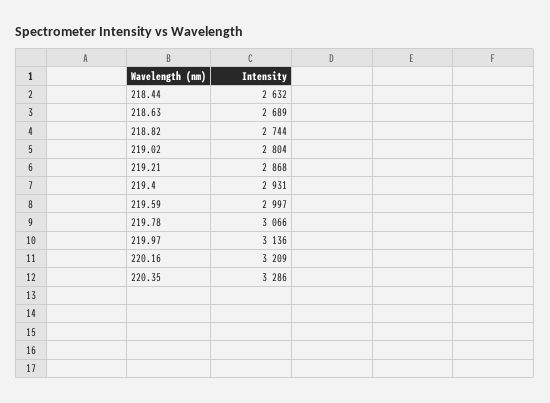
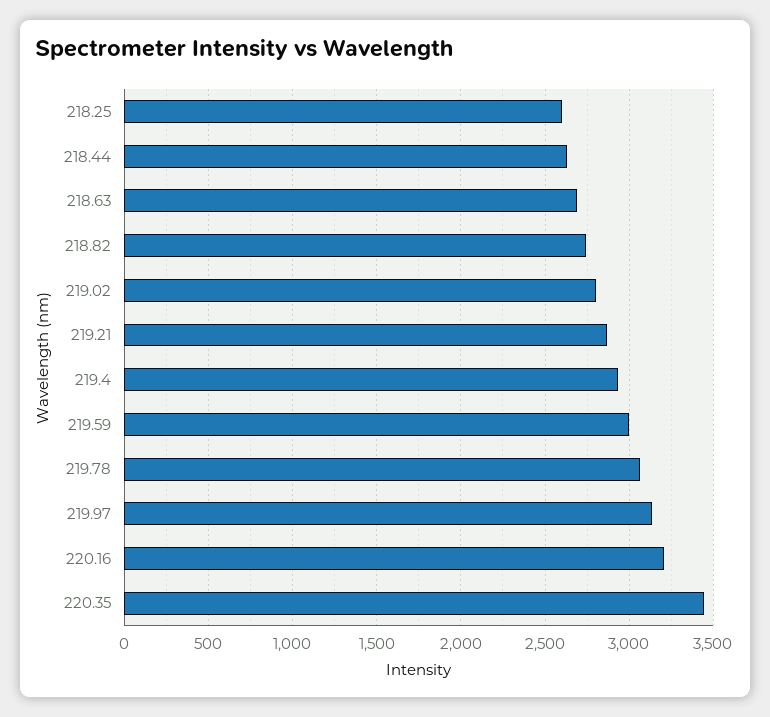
220.35: 3286 -> 3450
218.25: none -> 2600

